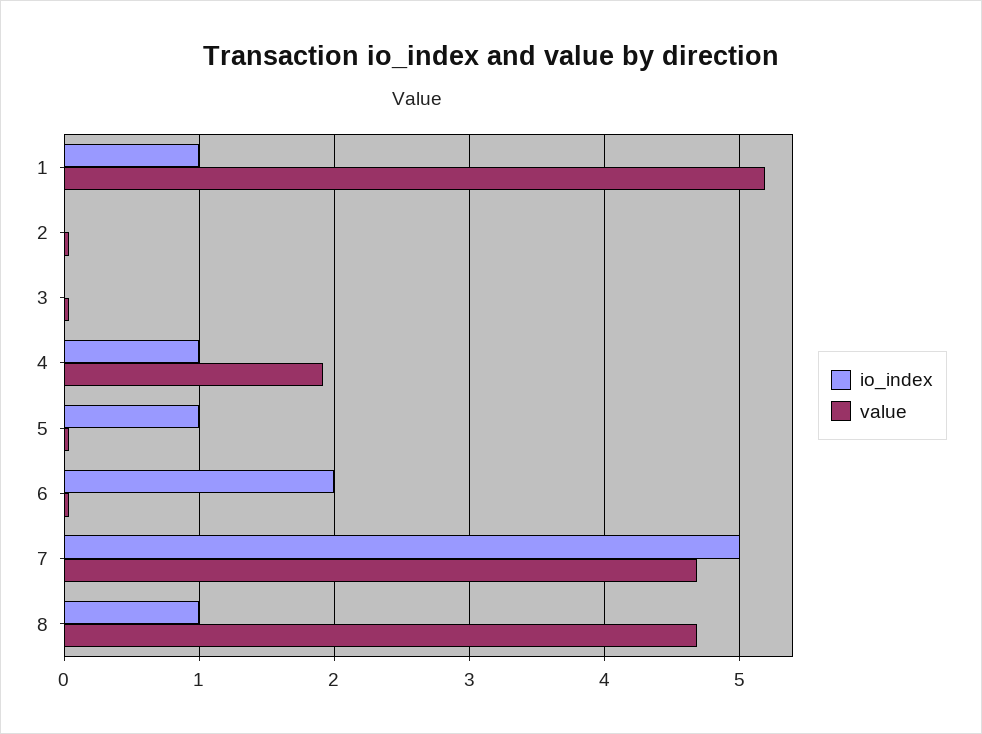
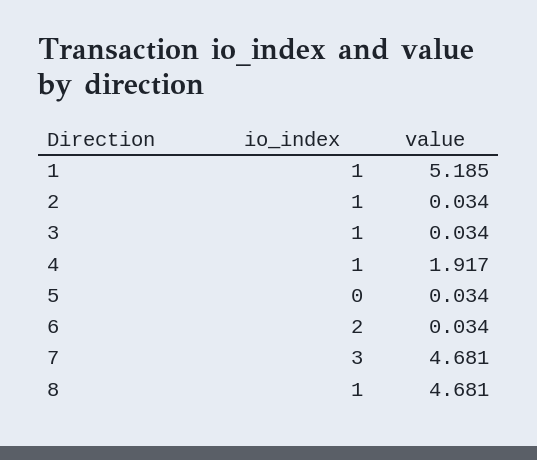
io_index, 2: 0 -> 1
io_index, 3: 0 -> 1
io_index, 5: 1 -> 0
io_index, 7: 5 -> 3

